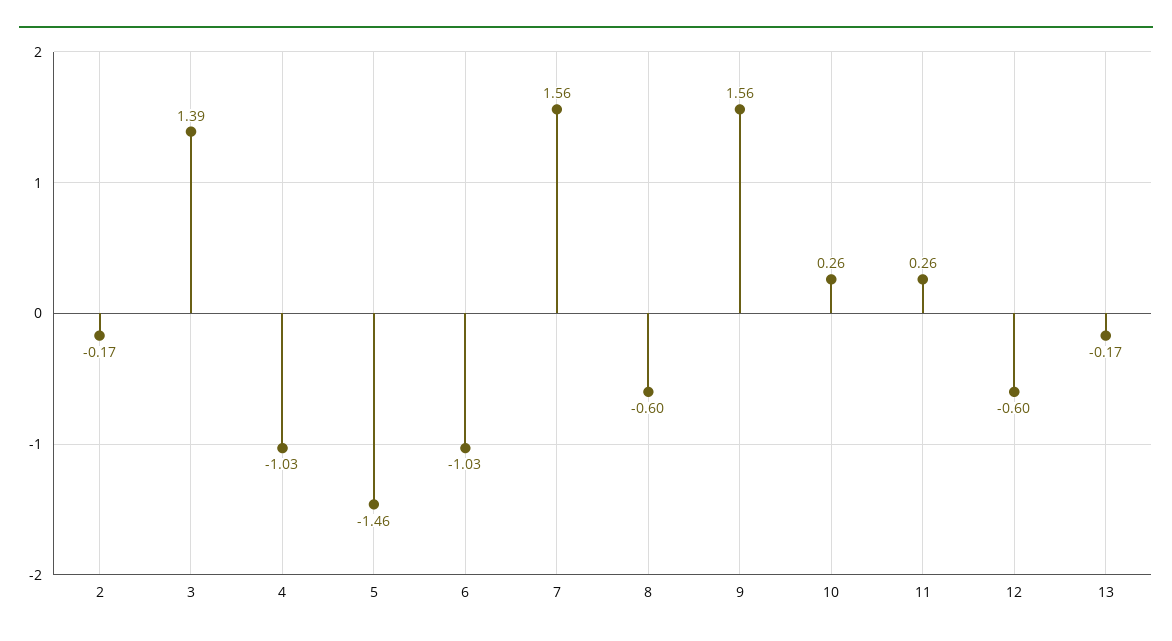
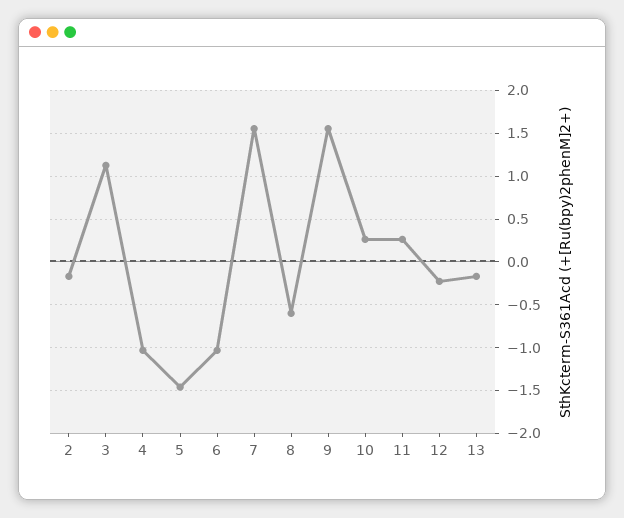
3: 1.39 -> 1.1
12: -0.6 -> -0.2

